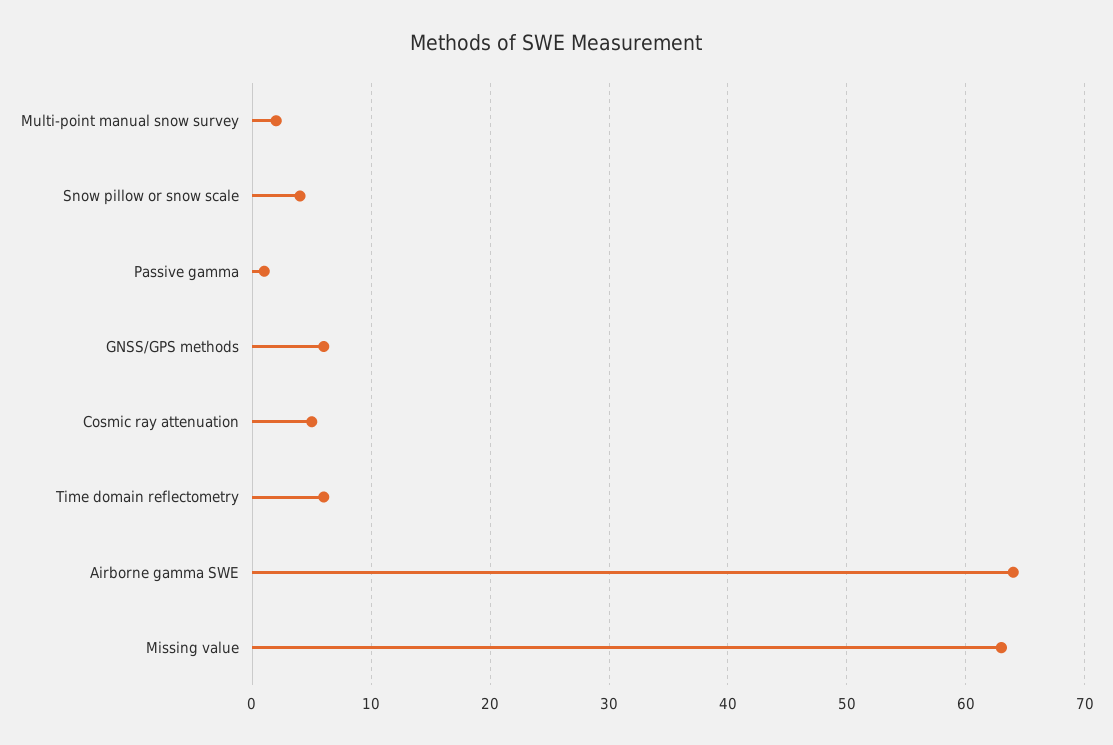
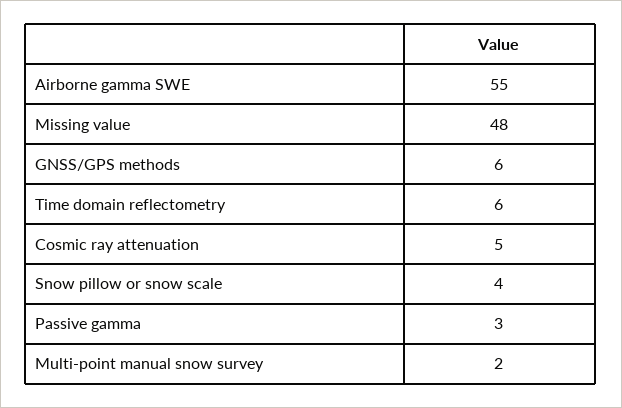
Passive gamma: 1 -> 3
Airborne gamma SWE: 64 -> 55
Missing value: 63 -> 48

